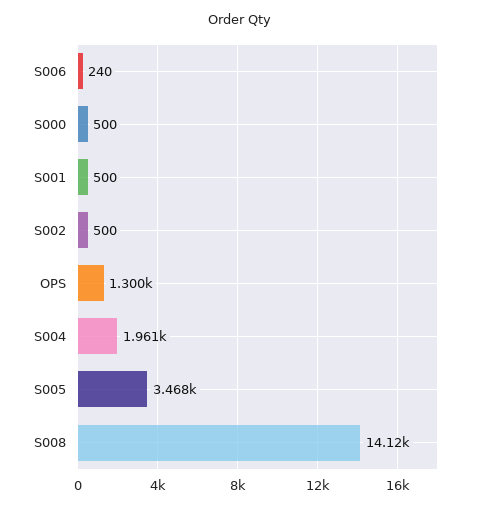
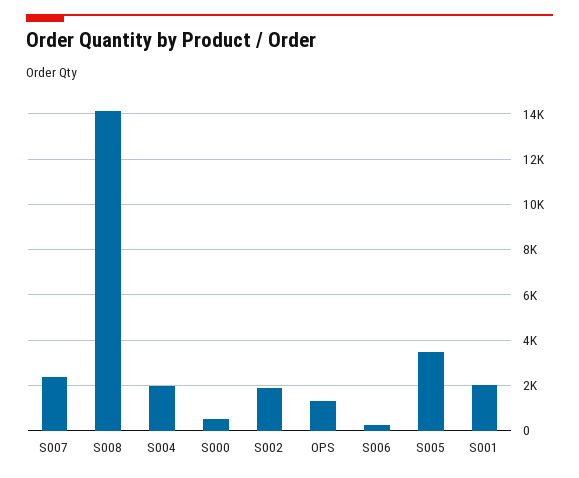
S001: 500 -> 2000
S002: 500 -> 2000
S007: none -> 2500

